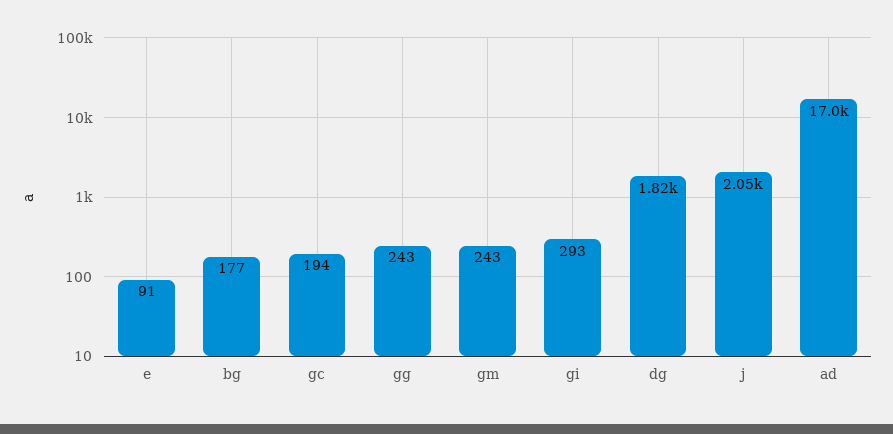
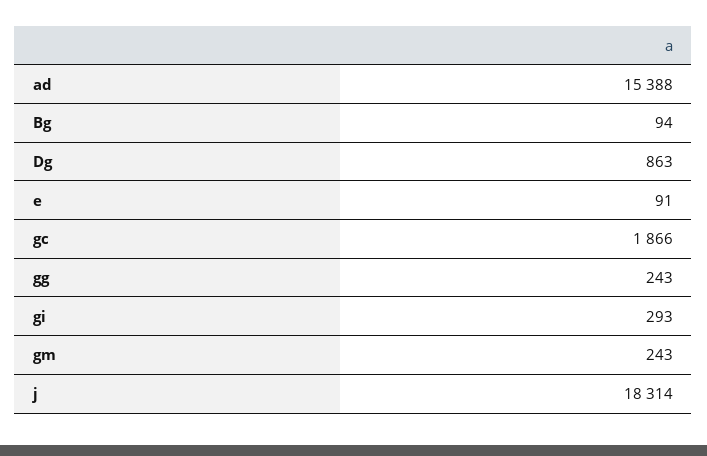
bg: 177 -> 94
gc: 194 -> 1866
dg: 1820 -> 863
j: 2050 -> 18314
ad: 17000 -> 15388

